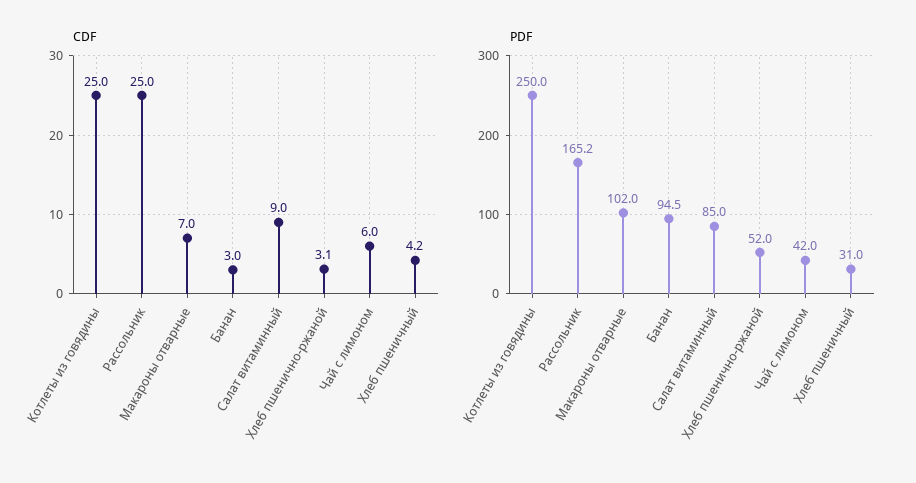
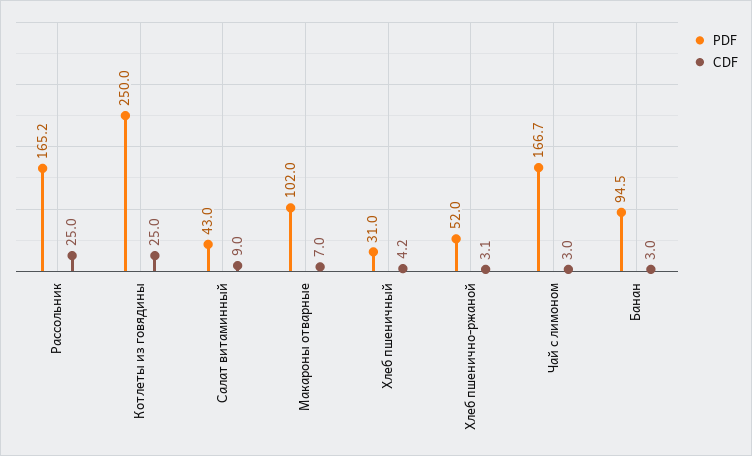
CDF, Чай с лимоном: 6 -> 3
PDF, Салат витаминный: 85 -> 43
PDF, Чай с лимоном: 42 -> 166.7

